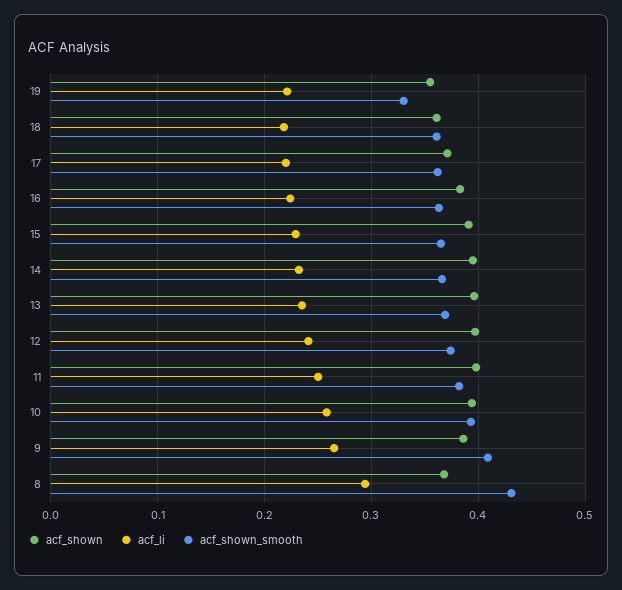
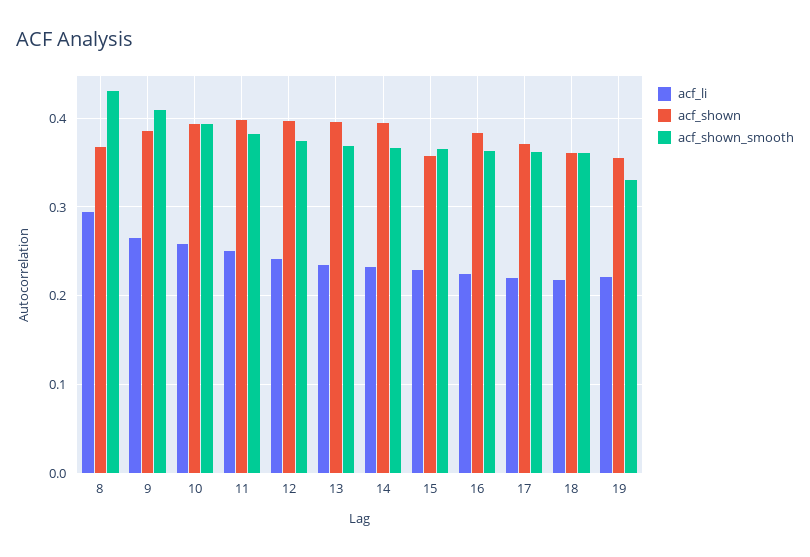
acf_shown, 15: 0.39 -> 0.36

